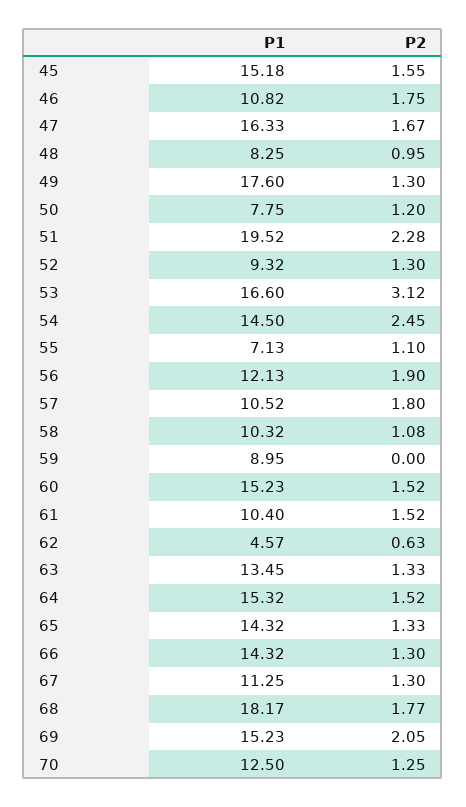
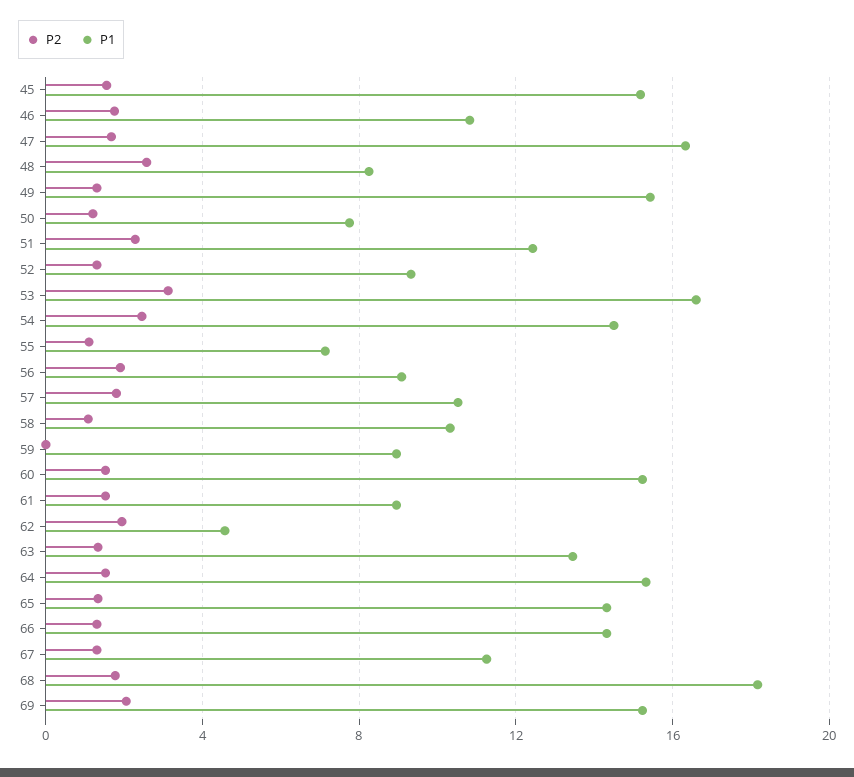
P2, 48: 0.95 -> 2.5
P1, 49: 17.6 -> 15.5
P1, 51: 19.52 -> 12.5
P1, 56: 12.13 -> 9
P1, 61: 10.4 -> 9
P2, 62: 0.63 -> 2
P1, 70: 12.5 -> none
P2, 70: 1.25 -> none

